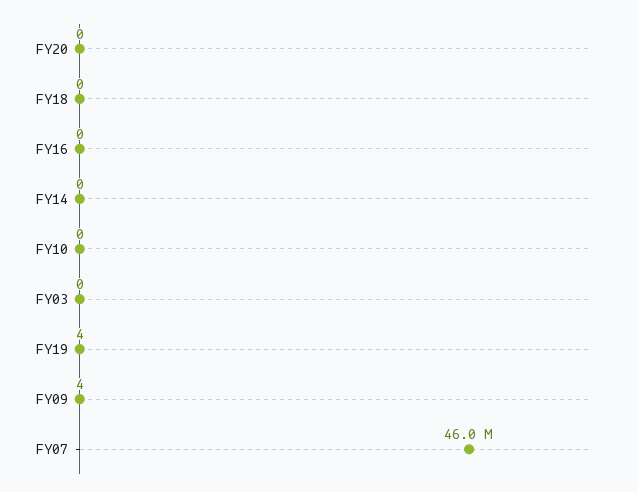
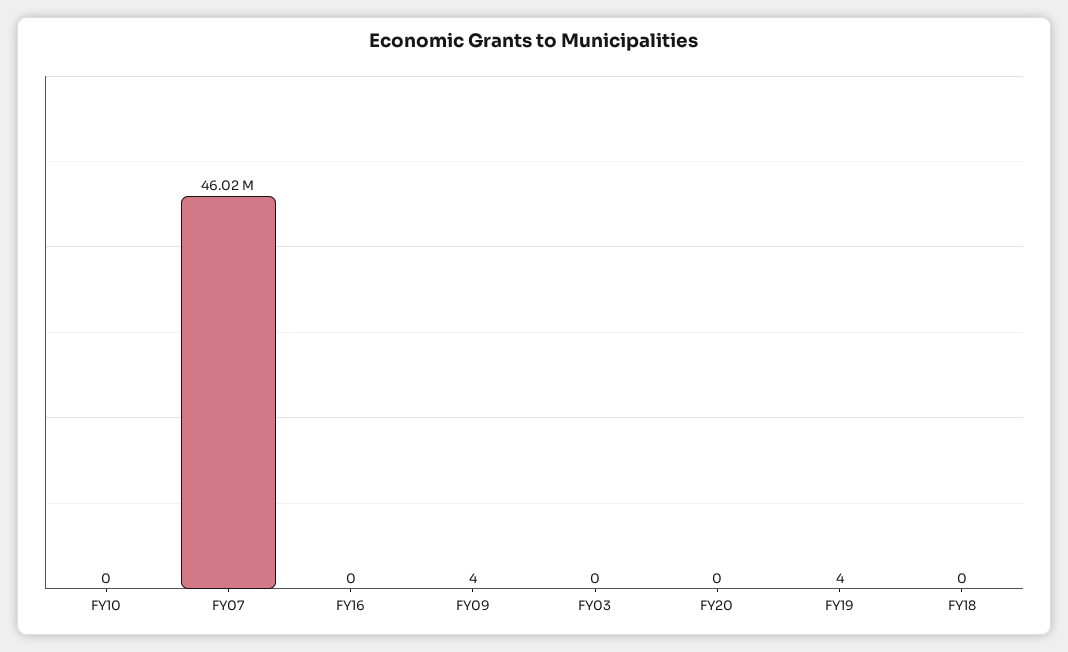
FY14: 0 -> none

